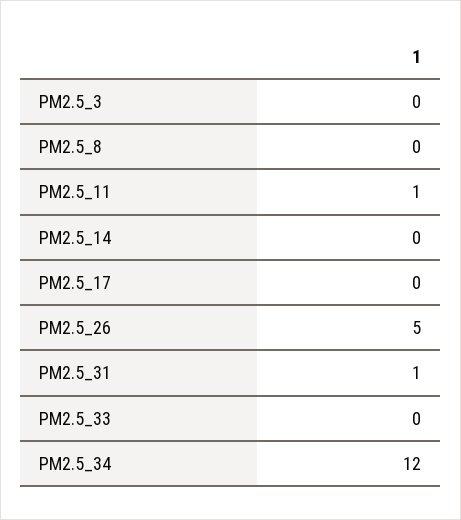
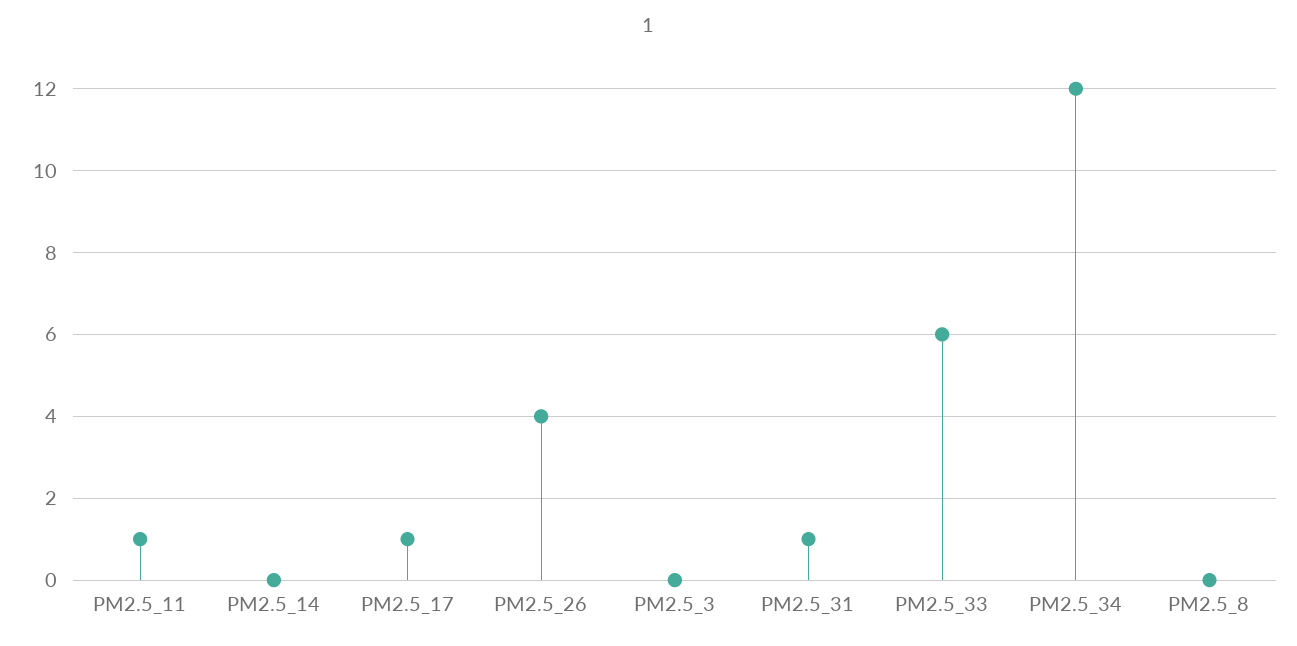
PM2.5_17: 0 -> 1
PM2.5_26: 5 -> 4
PM2.5_33: 0 -> 6

